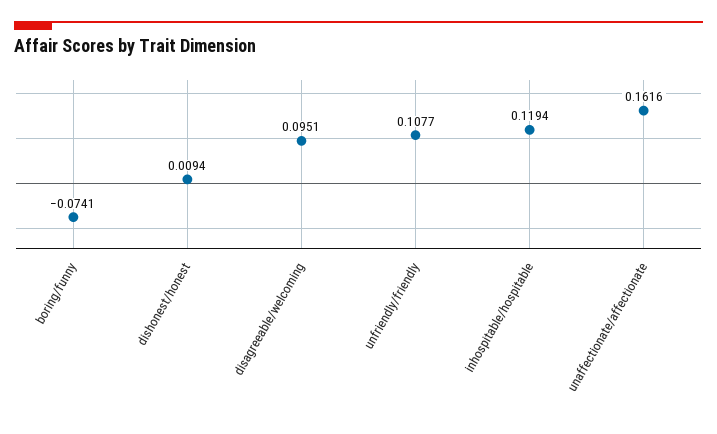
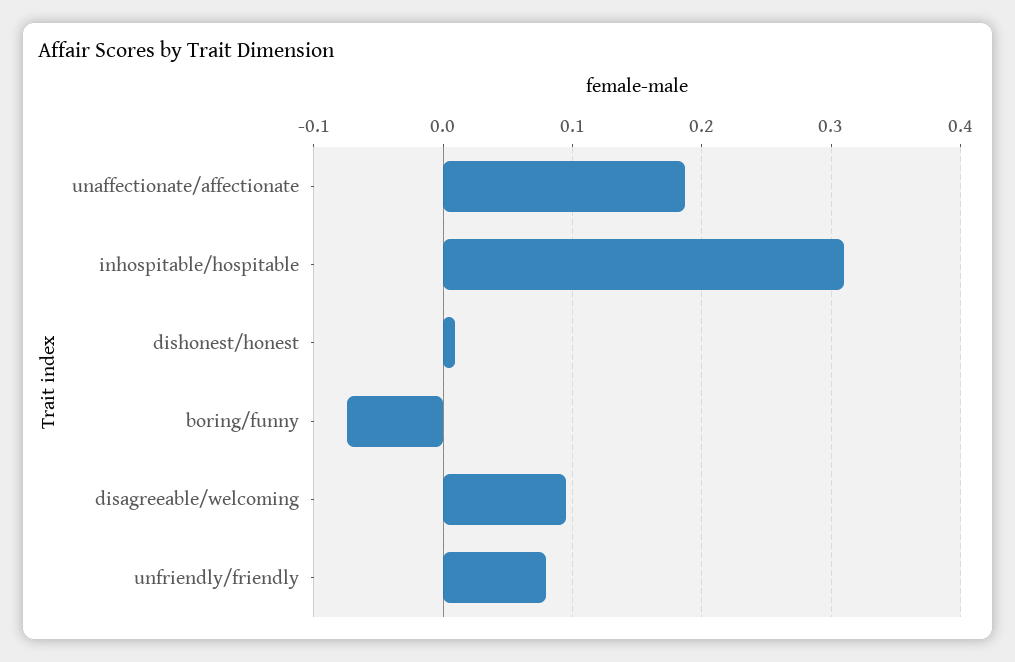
unfriendly/friendly: 0.1077 -> 0.08
inhospitable/hospitable: 0.1194 -> 0.31
unaffectionate/affectionate: 0.1616 -> 0.19

